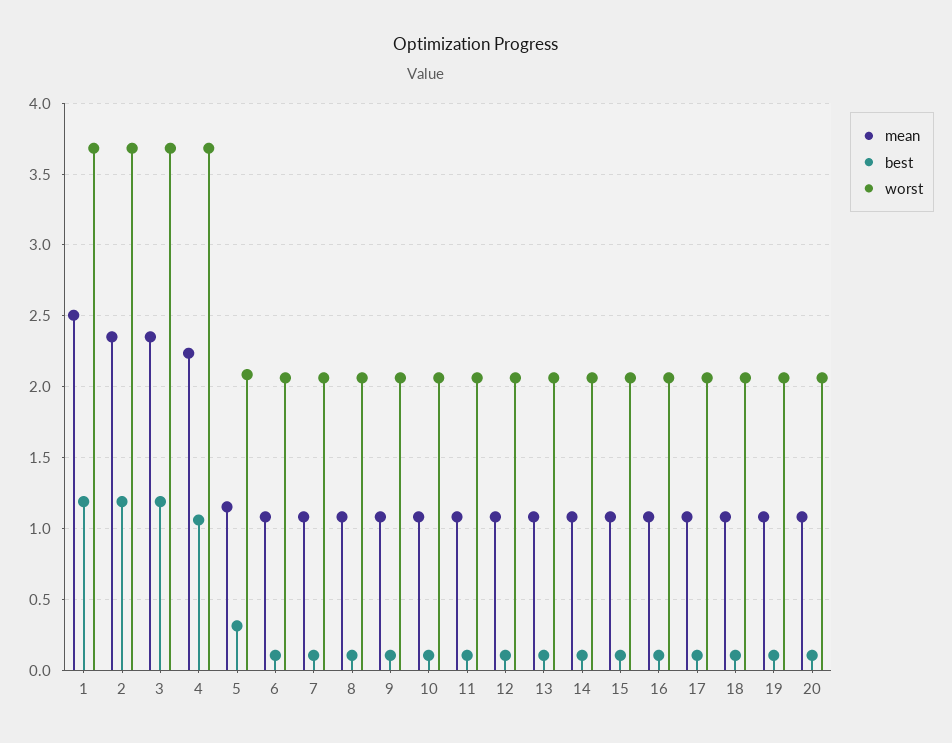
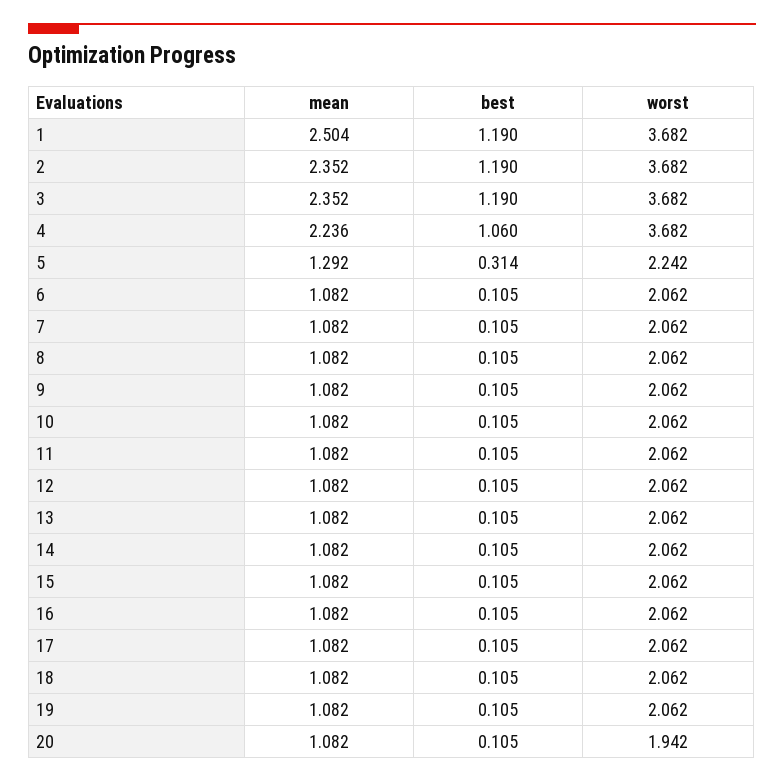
mean, 5: 1.15 -> 1.292
worst, 5: 2.1 -> 2.242
worst, 20: 2.05 -> 1.942

